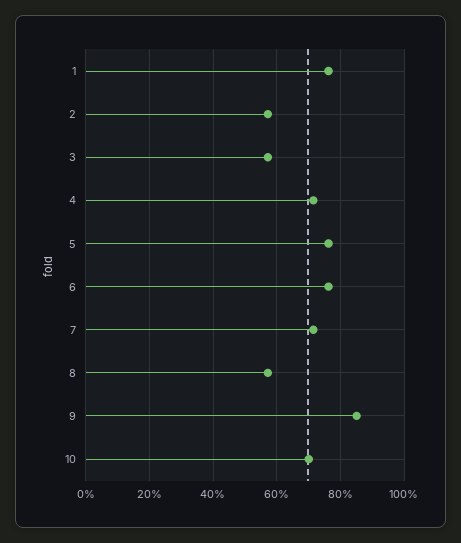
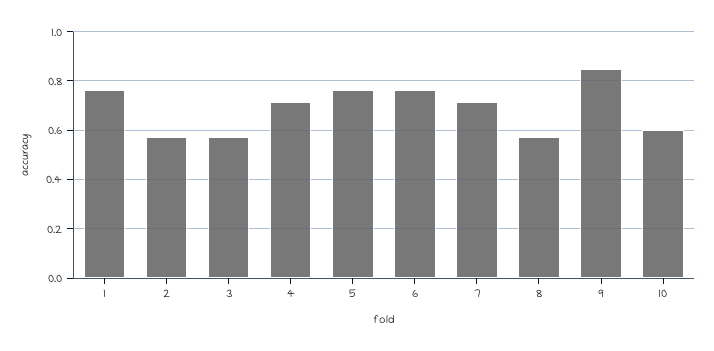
10: 0.7 -> 0.6

